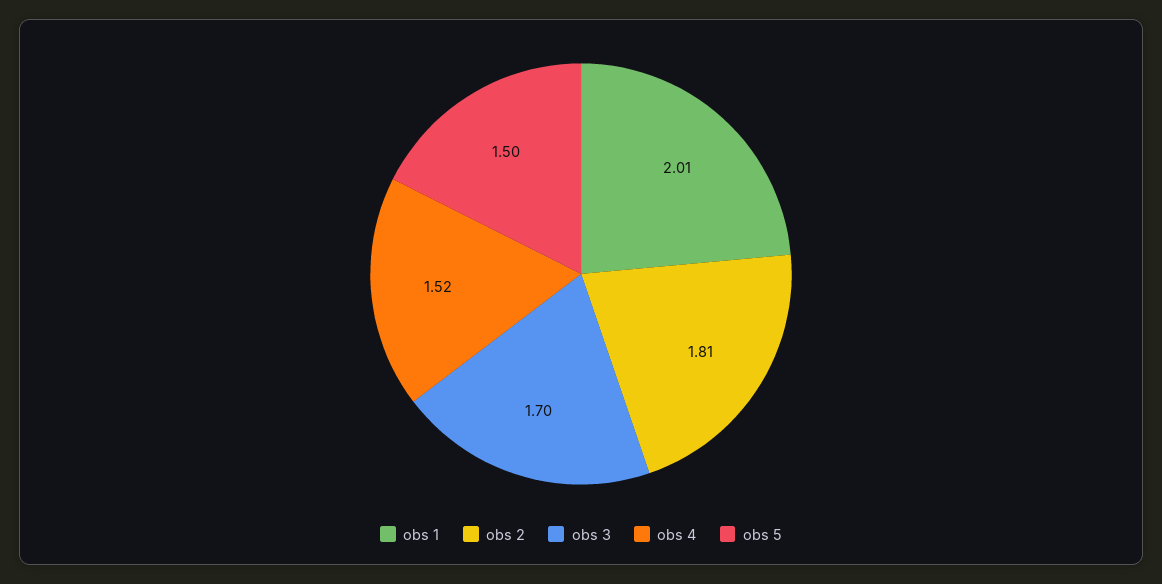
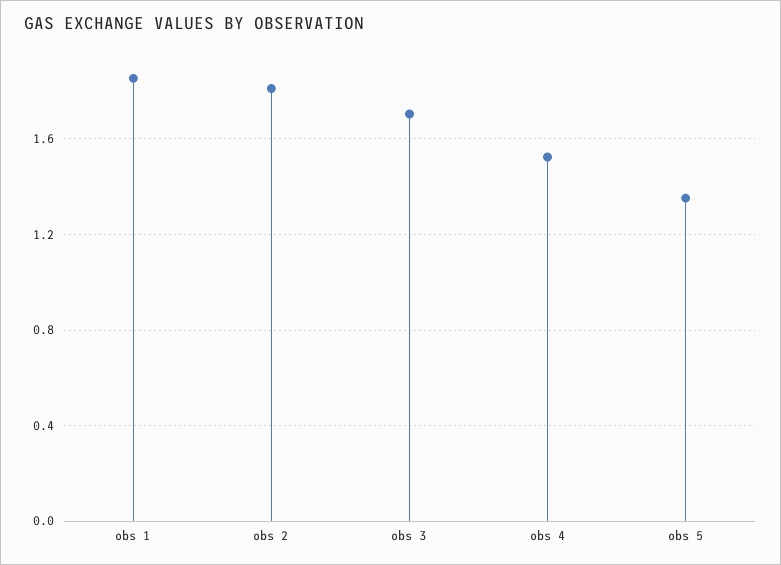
obs 1: 2.01 -> 1.85
obs 5: 1.5 -> 1.35

